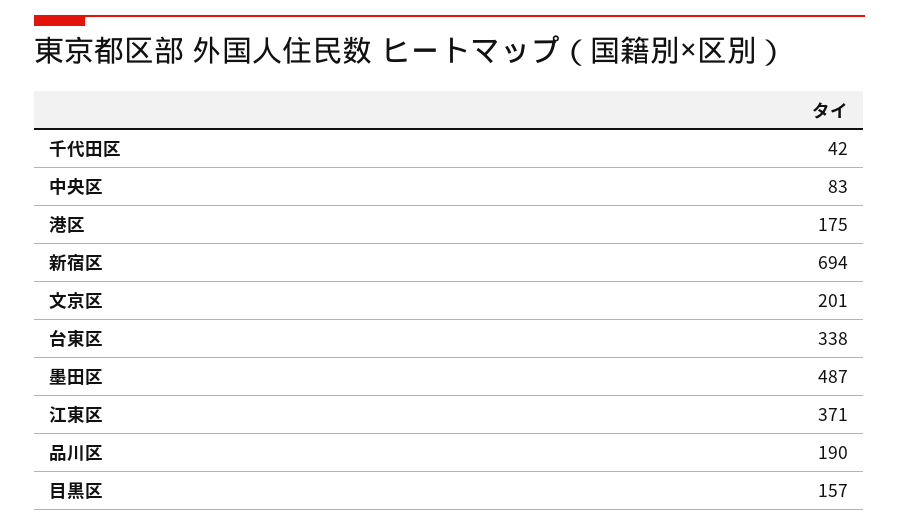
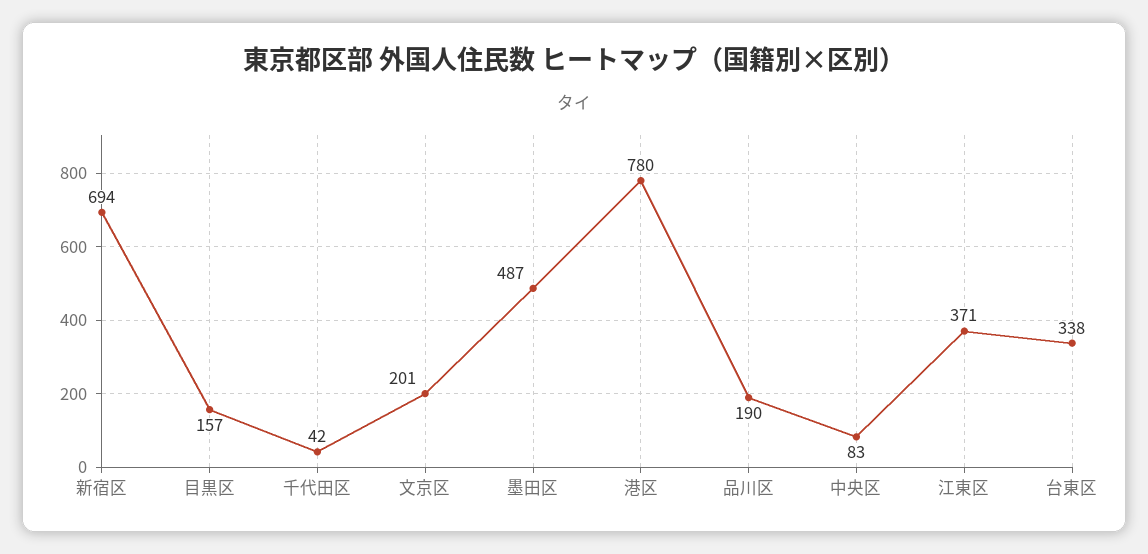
港区: 175 -> 780

